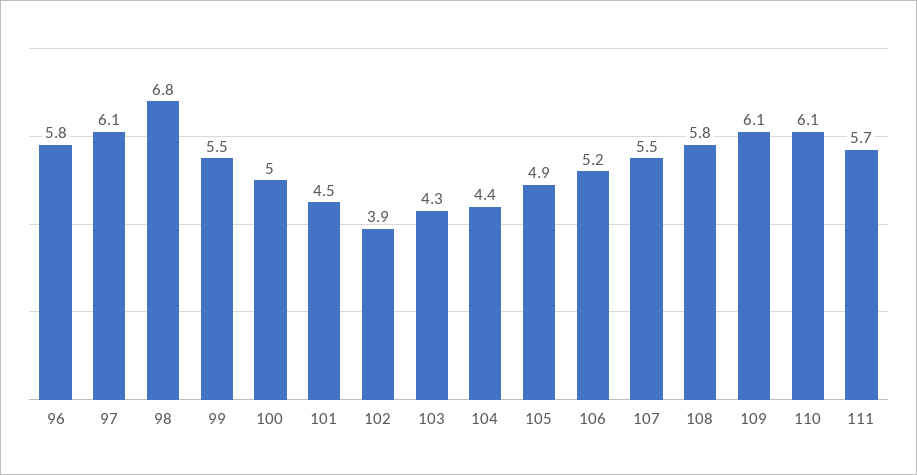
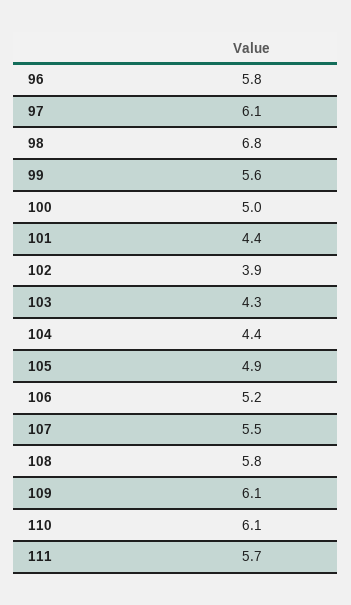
99: 5.5 -> 5.6
101: 4.5 -> 4.4

